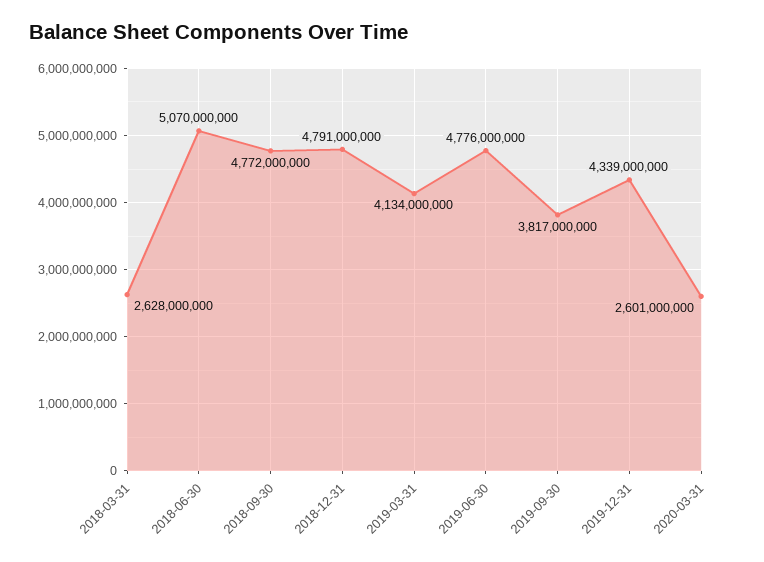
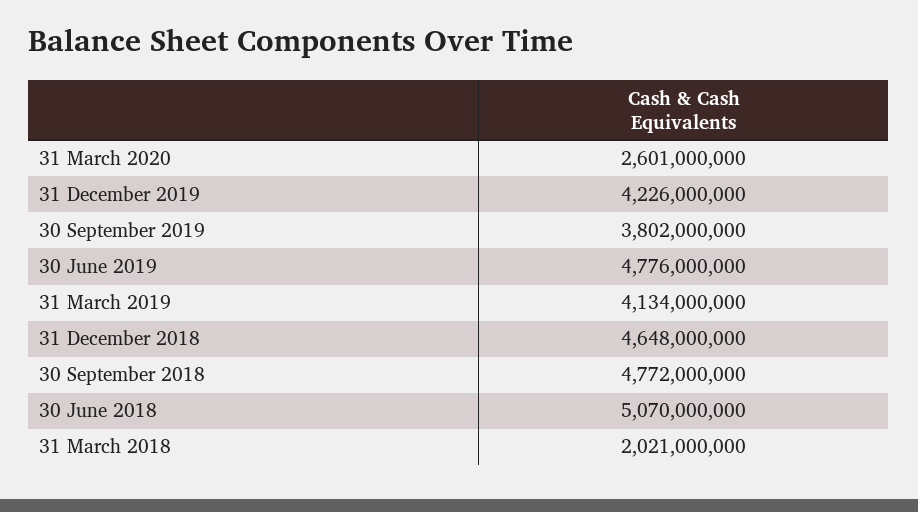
2018-03-31: 2628000000 -> 2021000000
2018-12-31: 4791000000 -> 4648000000
2019-09-30: 3817000000 -> 3802000000
2019-12-31: 4339000000 -> 4226000000

